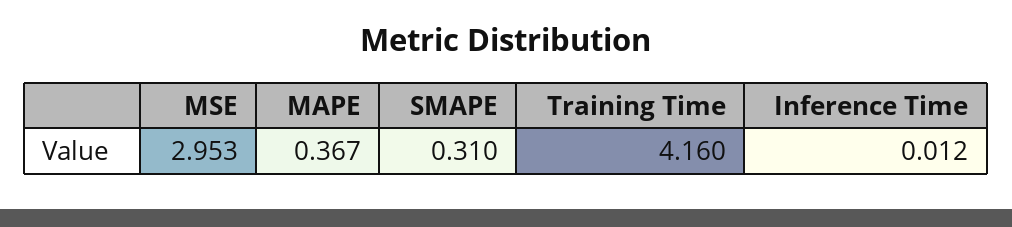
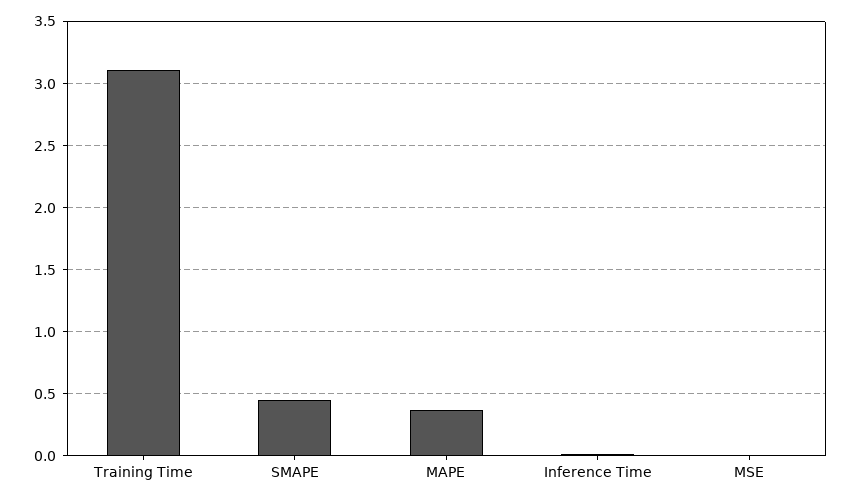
MSE: 2.953 -> 0
SMAPE: 0.31 -> 0.45
Training Time: 4.16 -> 3.1

